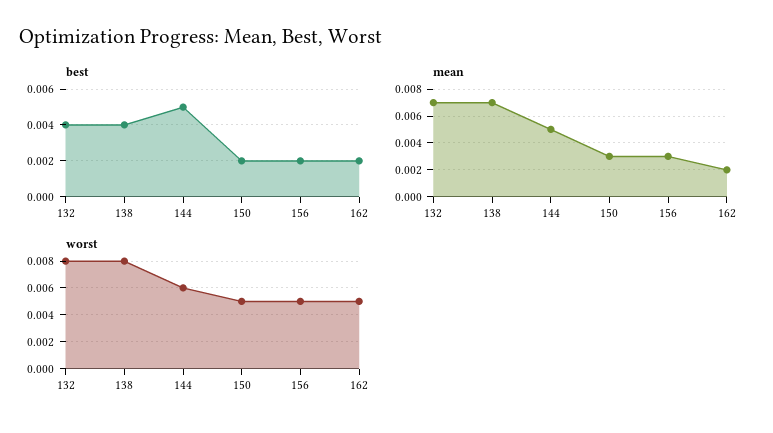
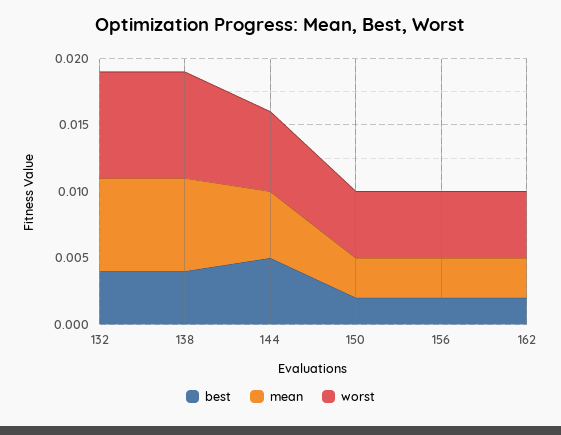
mean, 162: 0.002 -> 0.003

